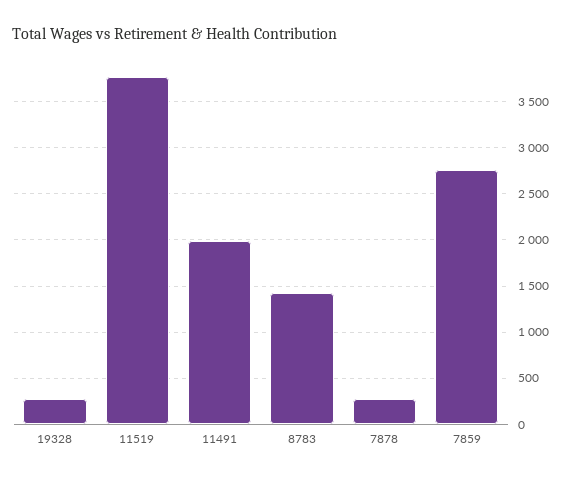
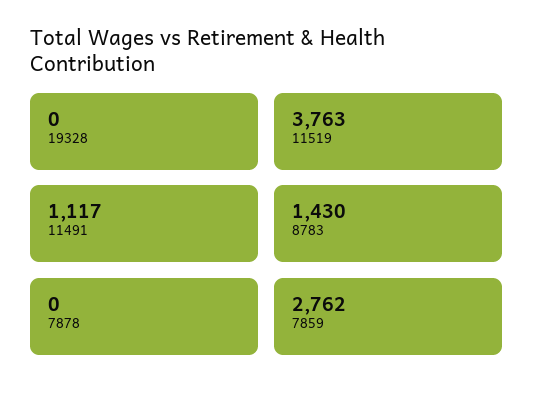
19328: 300 -> 0
11491: 2000 -> 1117
7878: 300 -> 0

